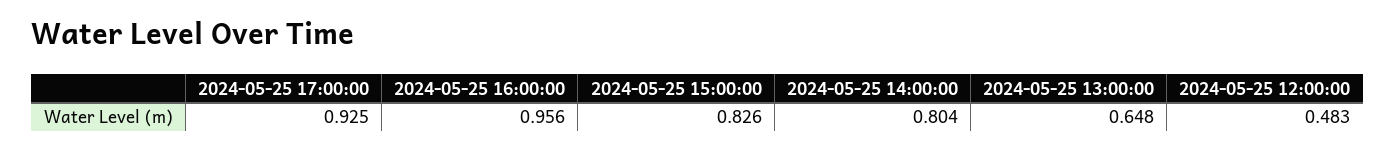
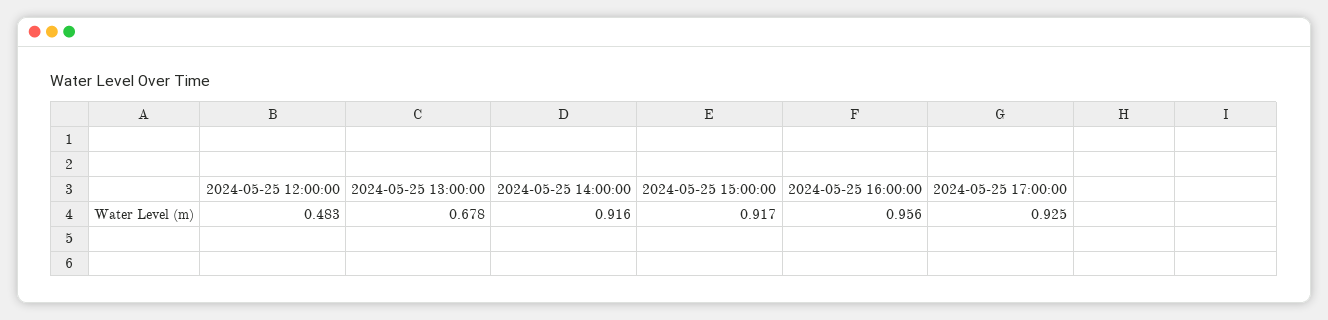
2024-05-25 15:00:00: 0.826 -> 0.917
2024-05-25 14:00:00: 0.804 -> 0.916
2024-05-25 13:00:00: 0.648 -> 0.678

